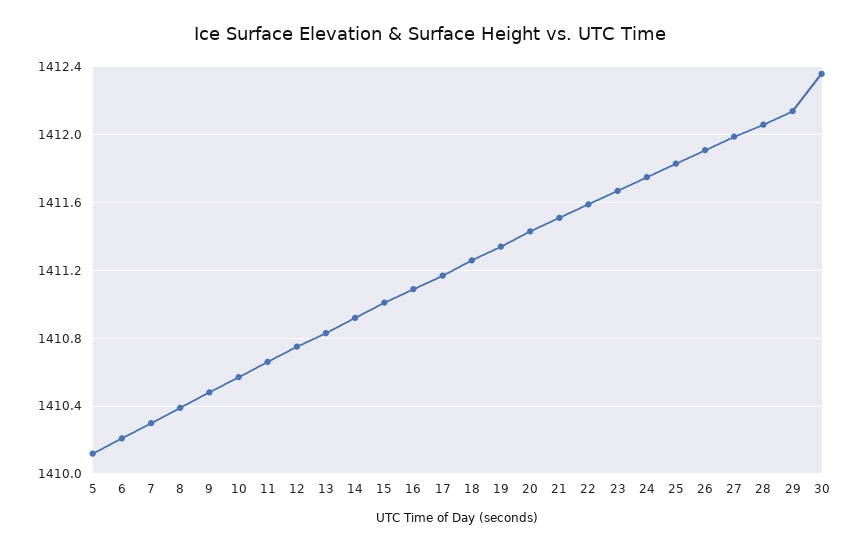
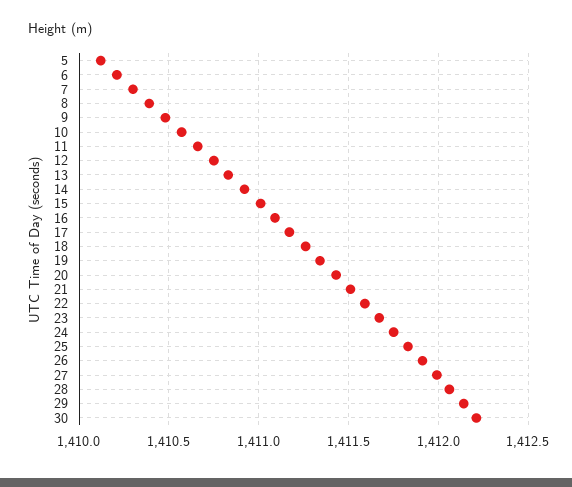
30: 1412.35 -> 1412.2

